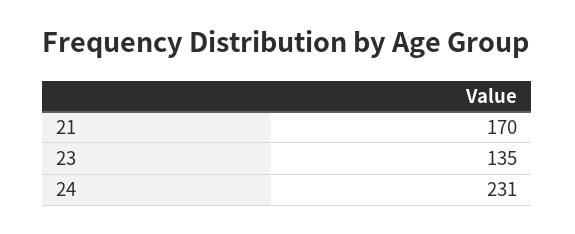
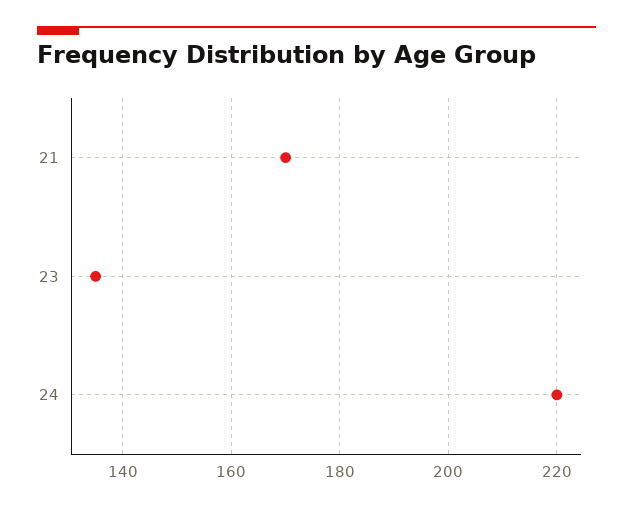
24: 231 -> 220

